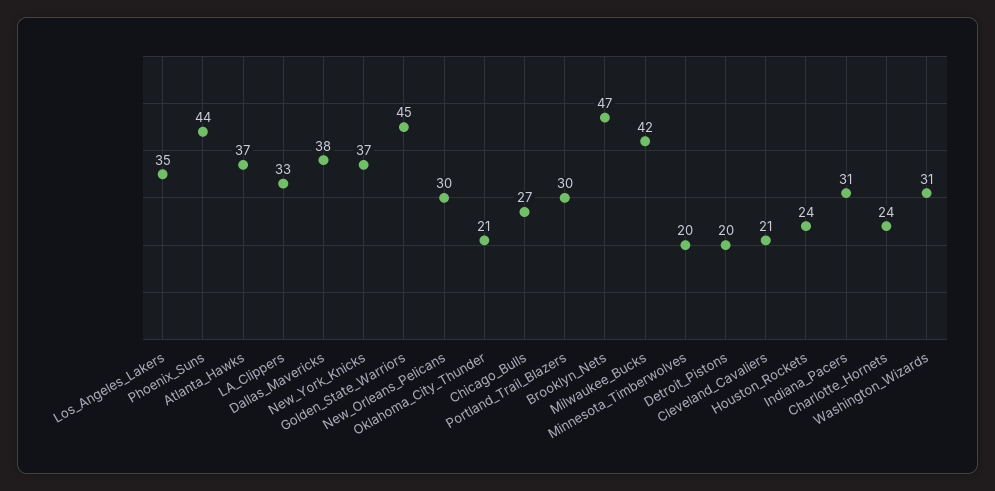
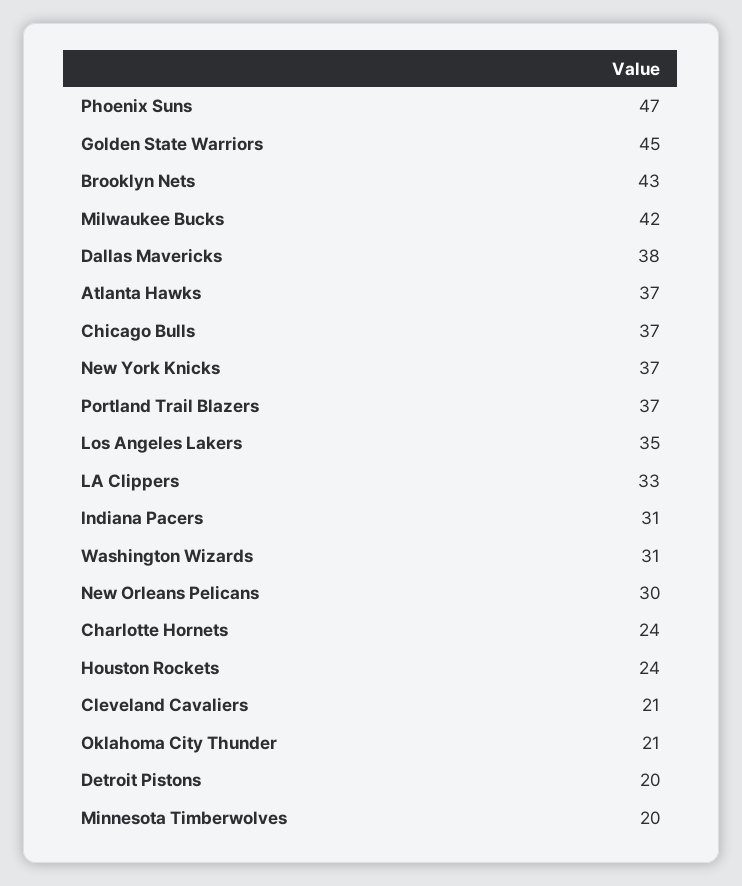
Phoenix_Suns: 44 -> 47
Chicago_Bulls: 27 -> 37
Portland_Trail_Blazers: 30 -> 37
Brooklyn_Nets: 47 -> 43

